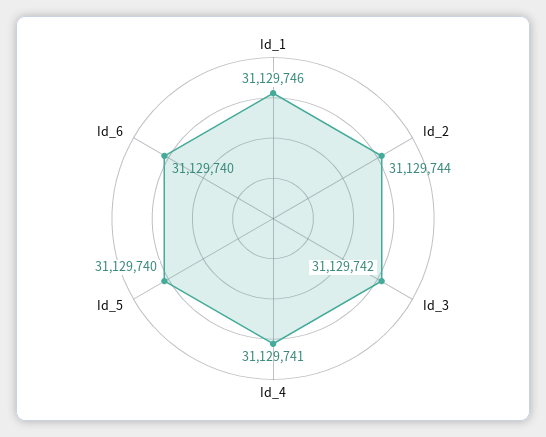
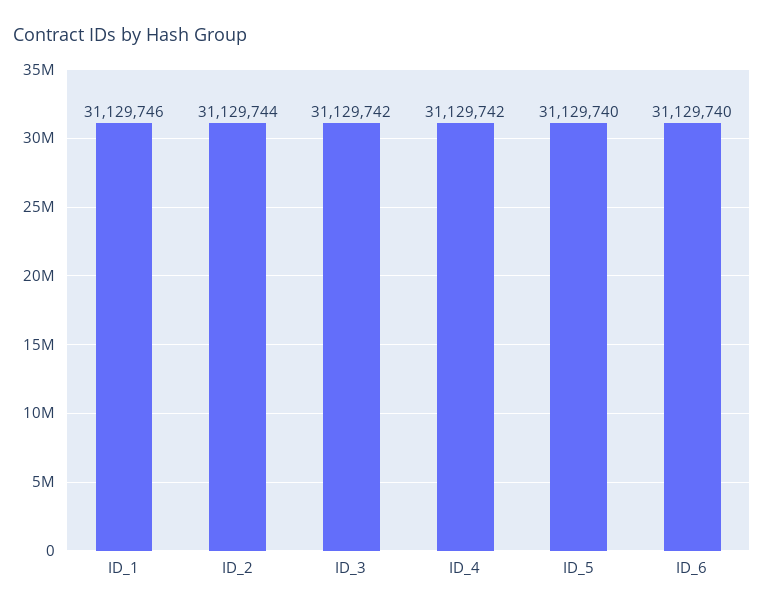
Id_4: 31129741 -> 31129742

